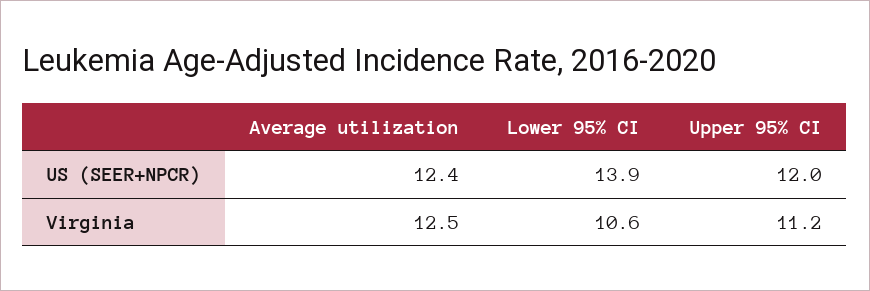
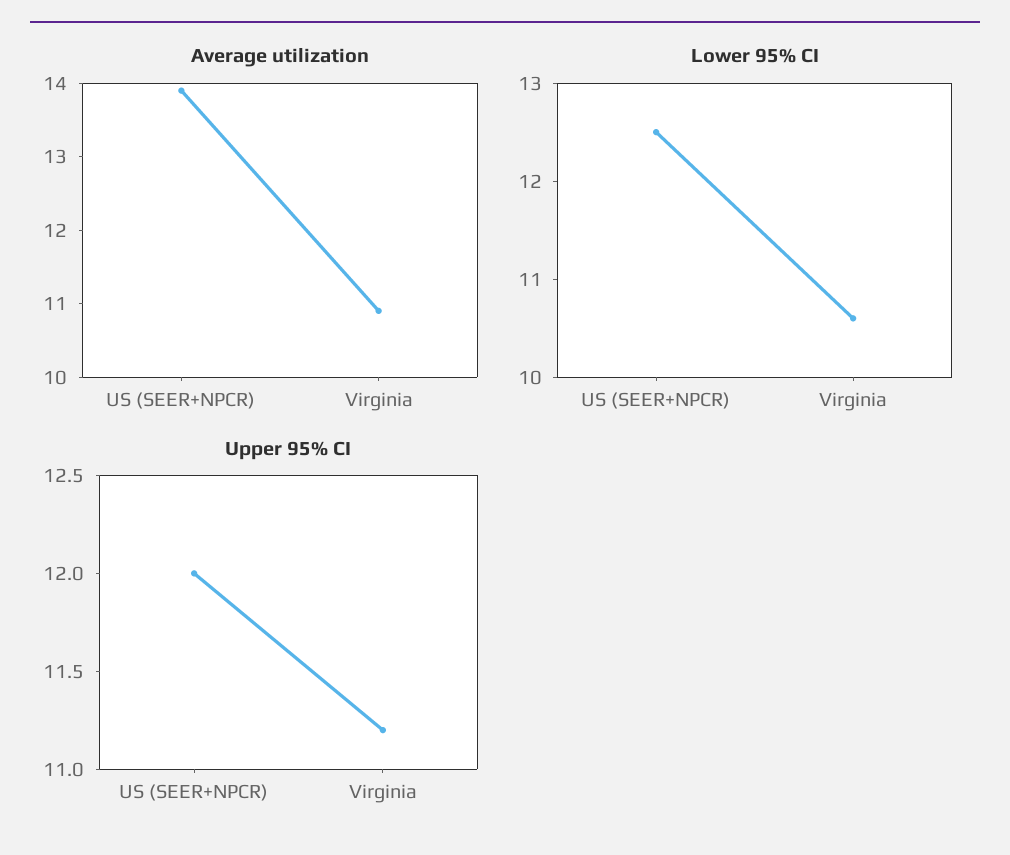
Average utilization, US (SEER+NPCR): 12.4 -> 14
Lower 95% CI, US (SEER+NPCR): 13.9 -> 12.5
Average utilization, Virginia: 12.5 -> 11

